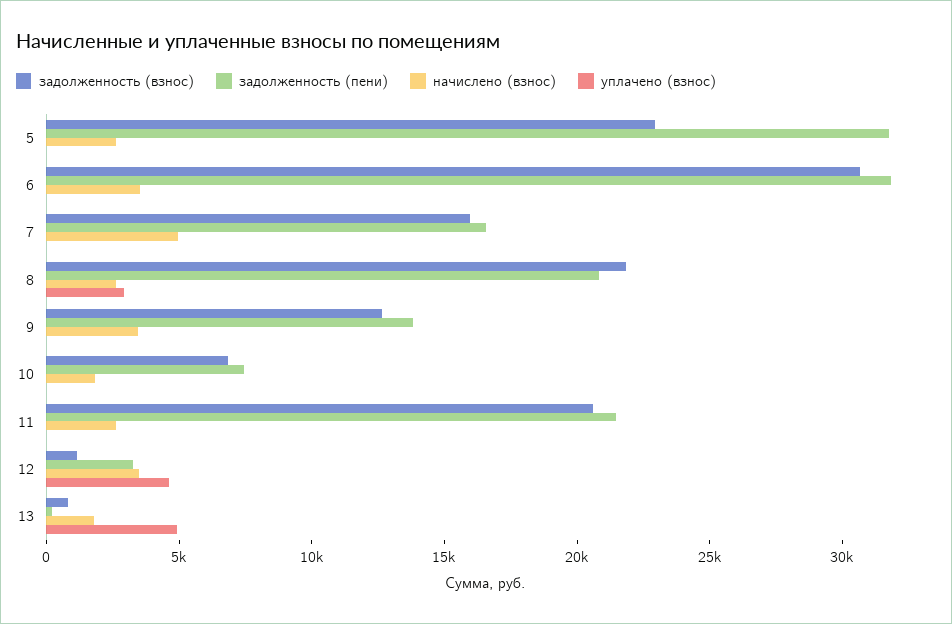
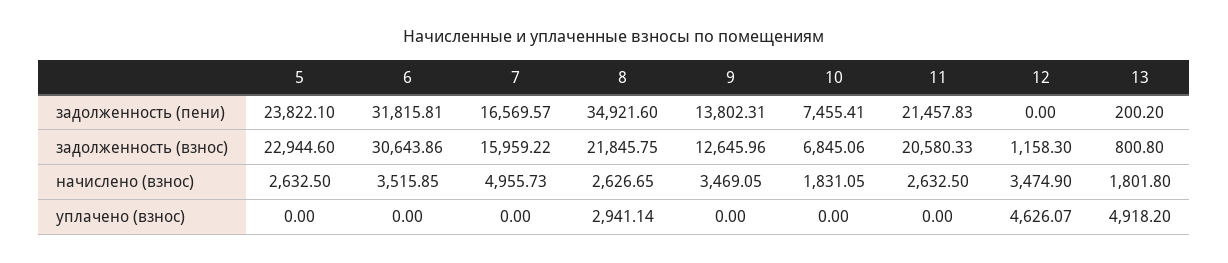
задолженность (пени), 5: 32000 -> 23822.1
задолженность (пени), 8: 21000 -> 34921.6
задолженность (пени), 12: 3000 -> 0

